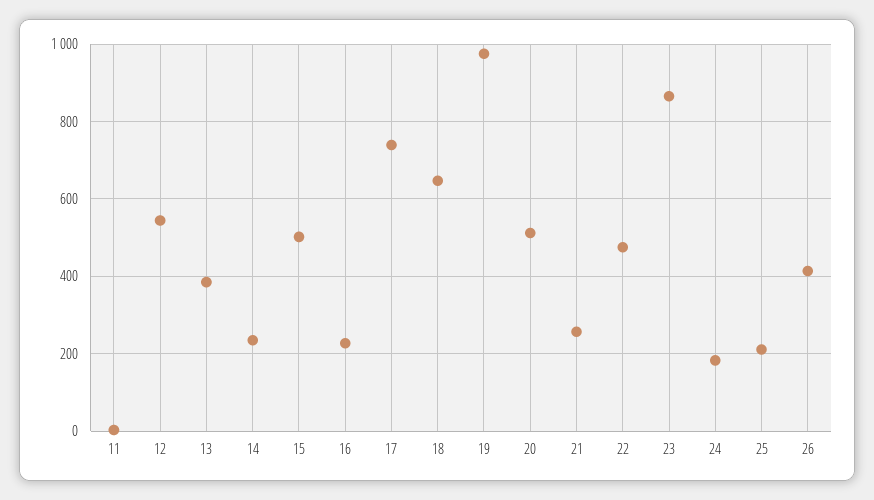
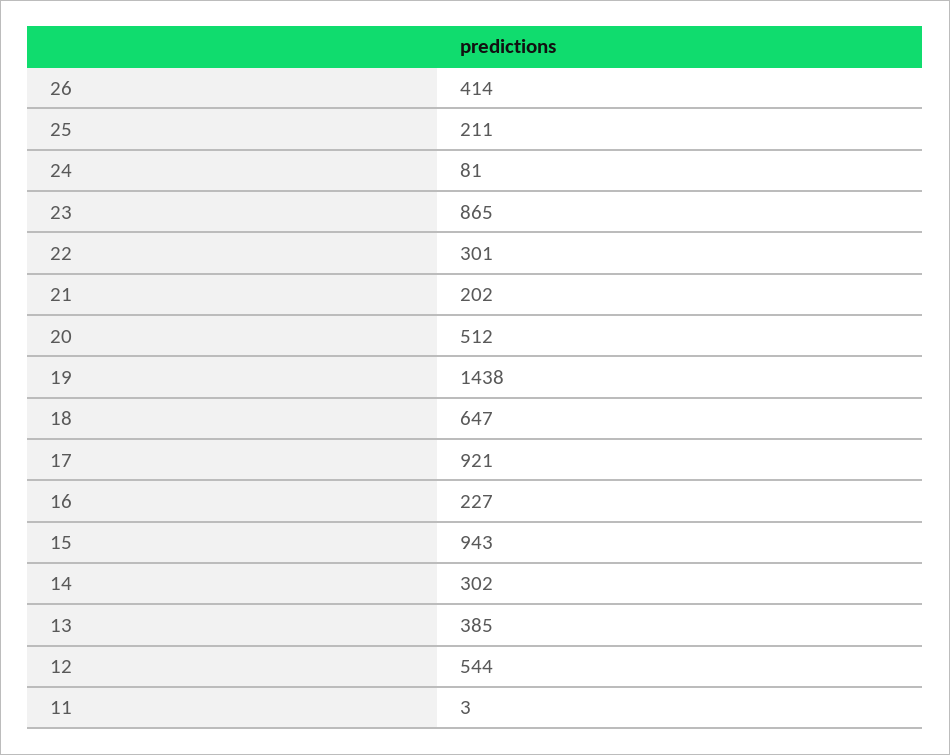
14: 240 -> 302
15: 500 -> 943
17: 740 -> 921
19: 980 -> 1438
21: 260 -> 202
22: 480 -> 301
24: 180 -> 81

